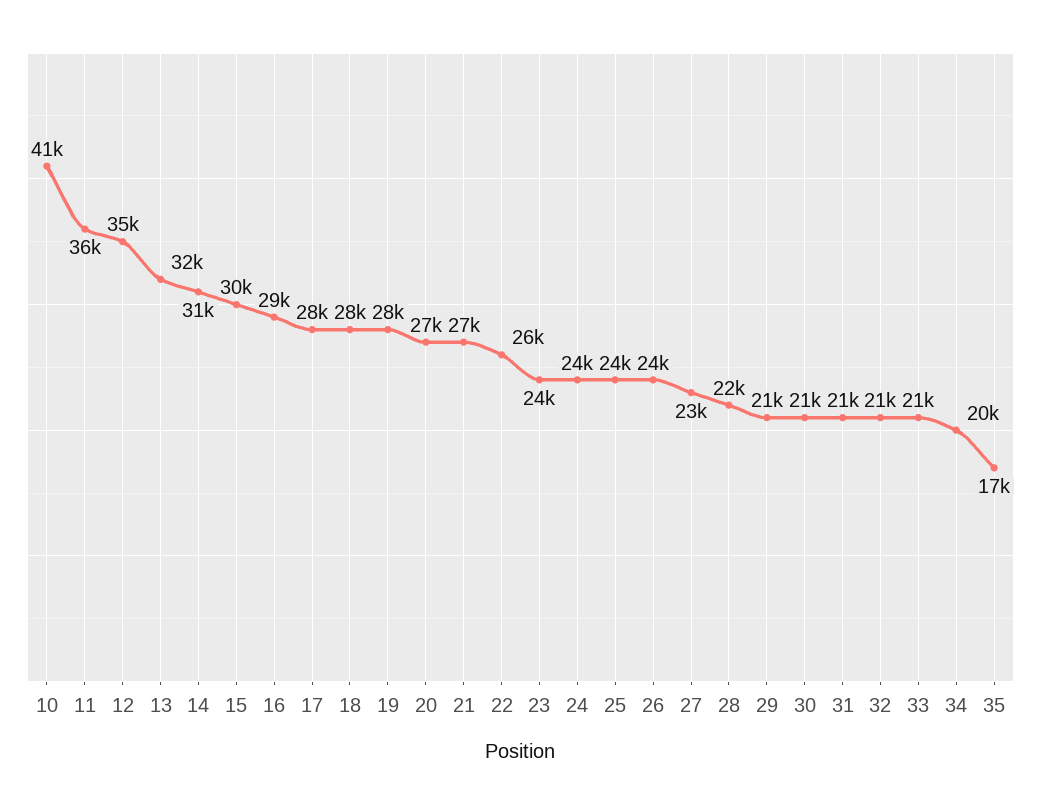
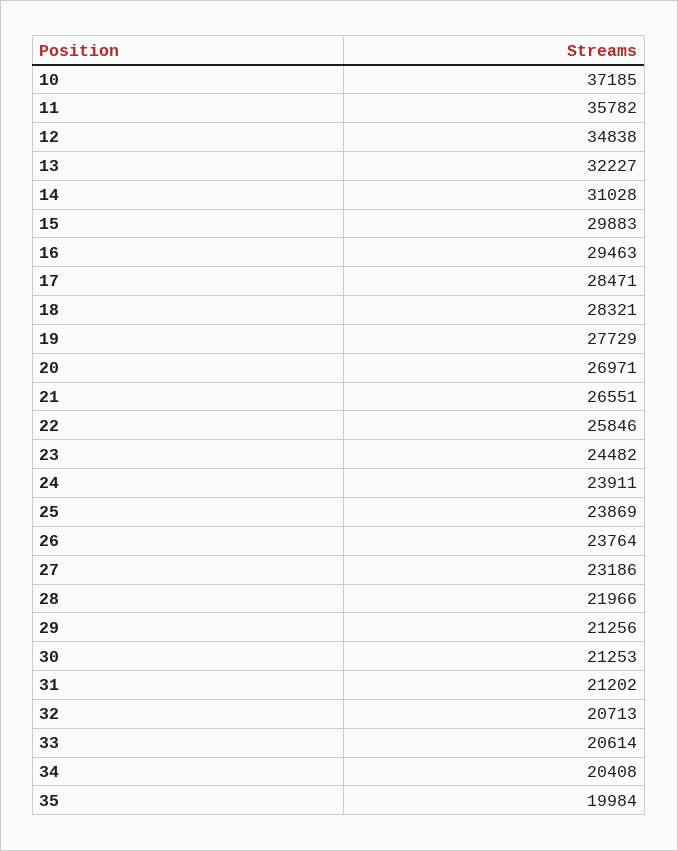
10: 41000 -> 37185
35: 17000 -> 19984

